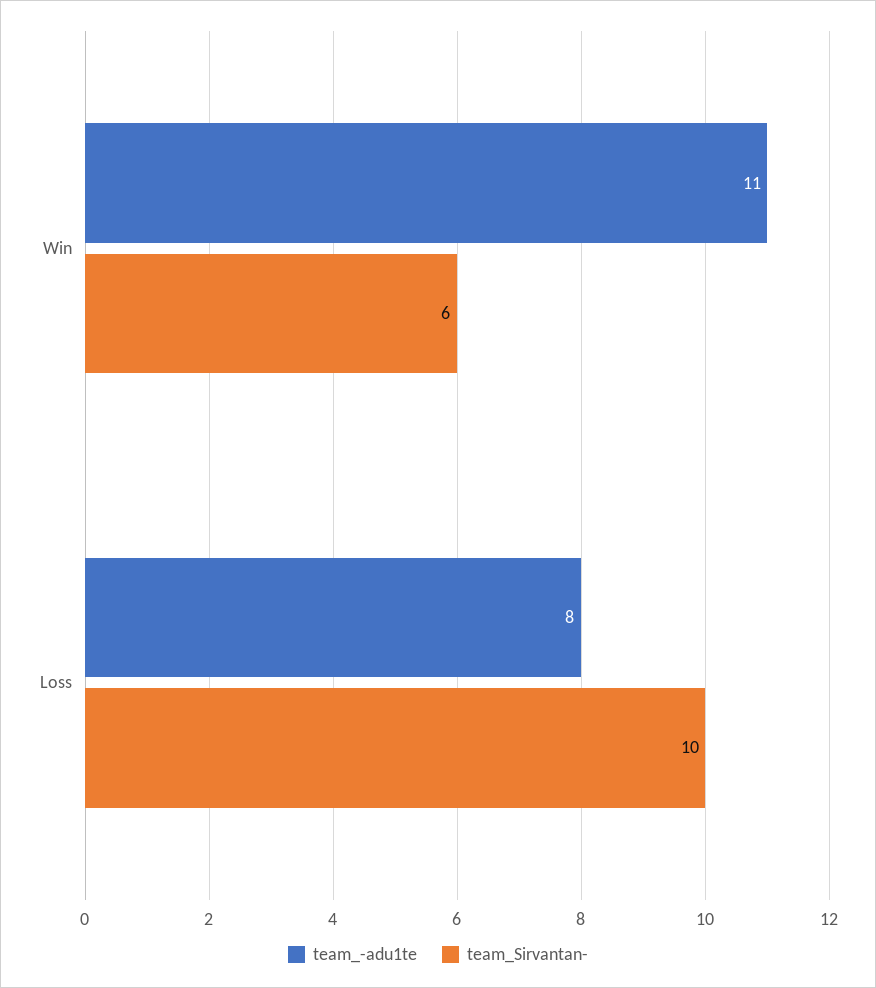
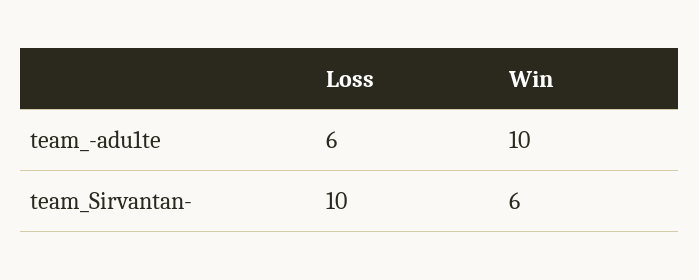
team_-adu1te, Win: 11 -> 10
team_-adu1te, Loss: 8 -> 6

